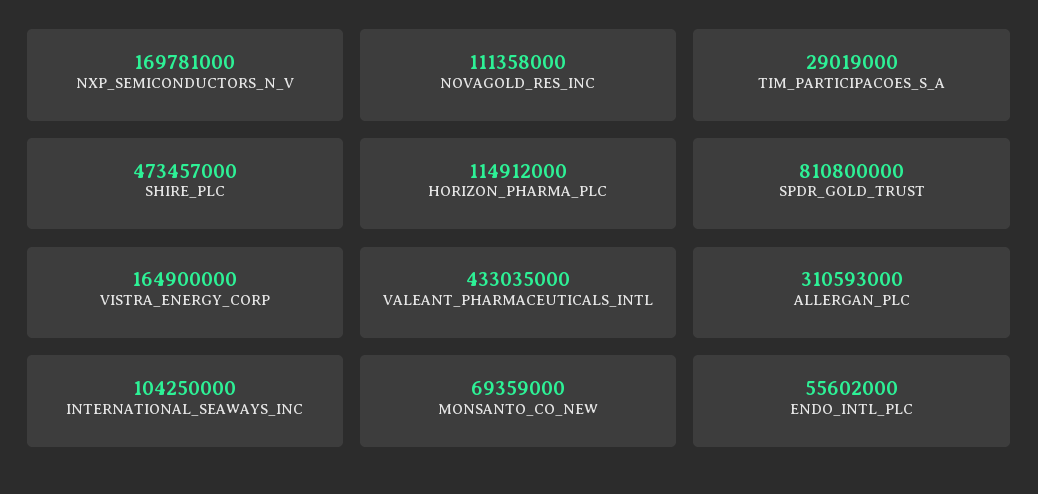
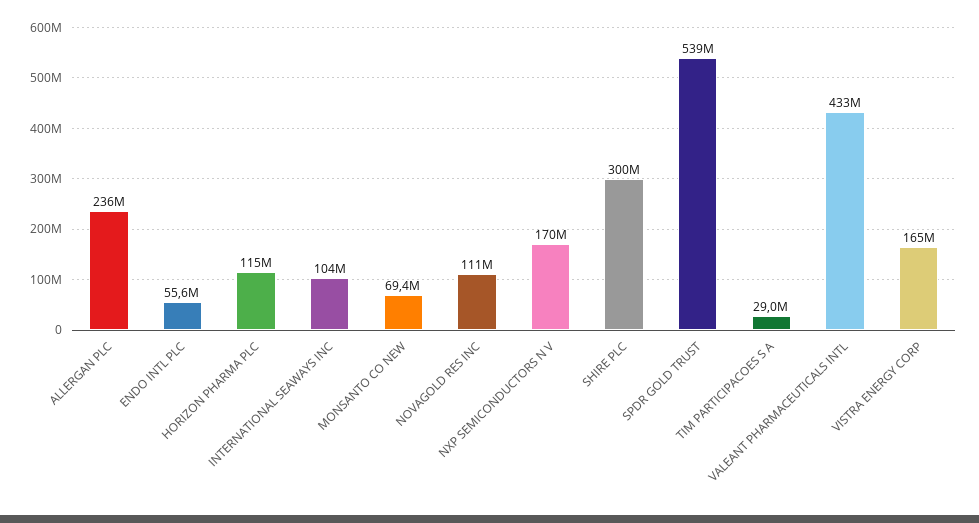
SHIRE_PLC: 473457000 -> 300000000
SPDR_GOLD_TRUST: 810800000 -> 539000000
ALLERGAN_PLC: 310593000 -> 236000000

